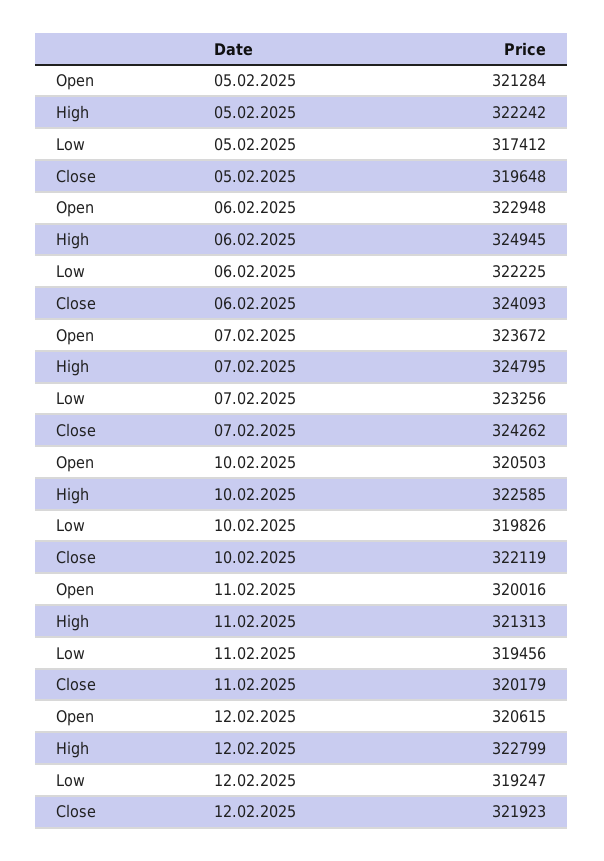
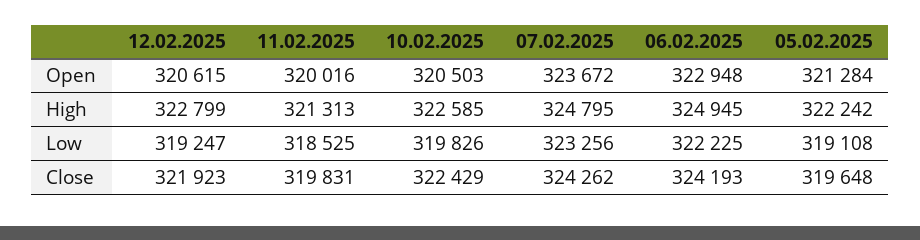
Low, 05.02.2025: 317412 -> 319108
Close, 06.02.2025: 324093 -> 324193
Close, 10.02.2025: 322119 -> 322429
Low, 11.02.2025: 319456 -> 318525
Close, 11.02.2025: 320179 -> 319831

